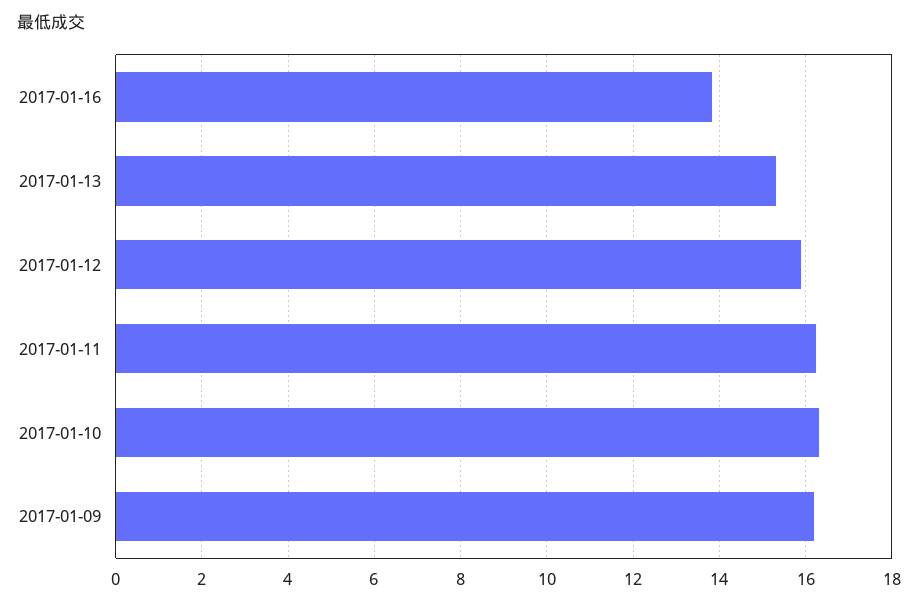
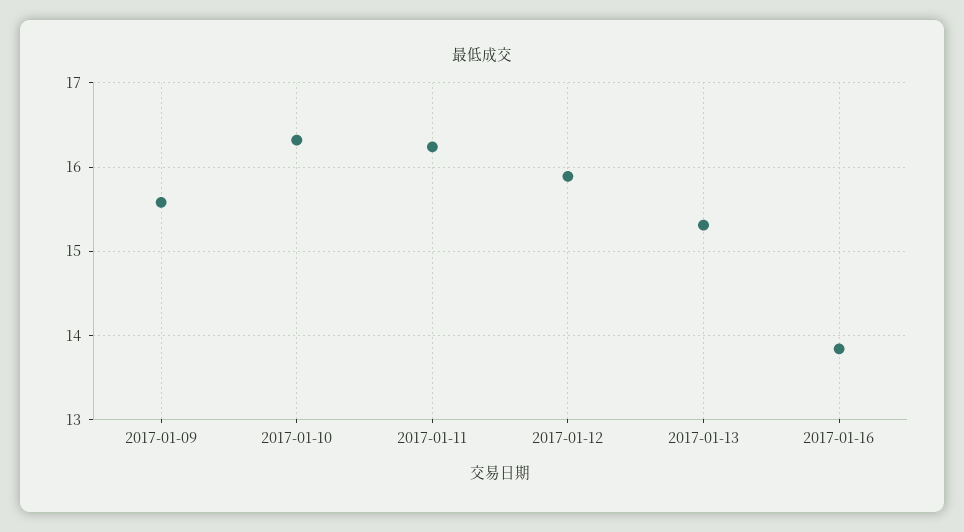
2017-01-09: 16.2 -> 15.6

